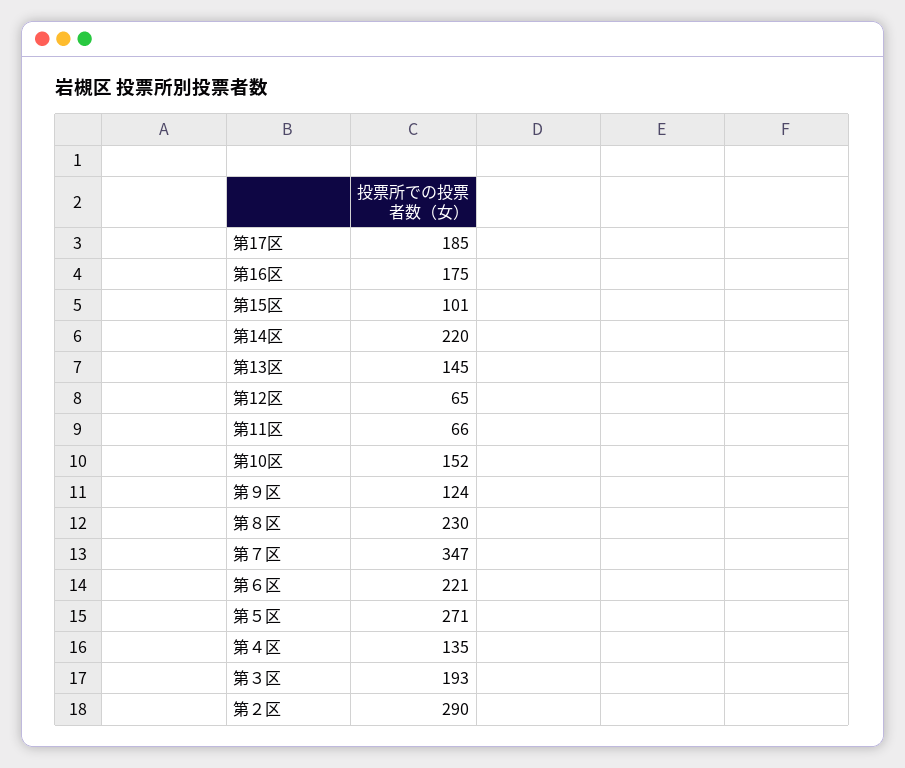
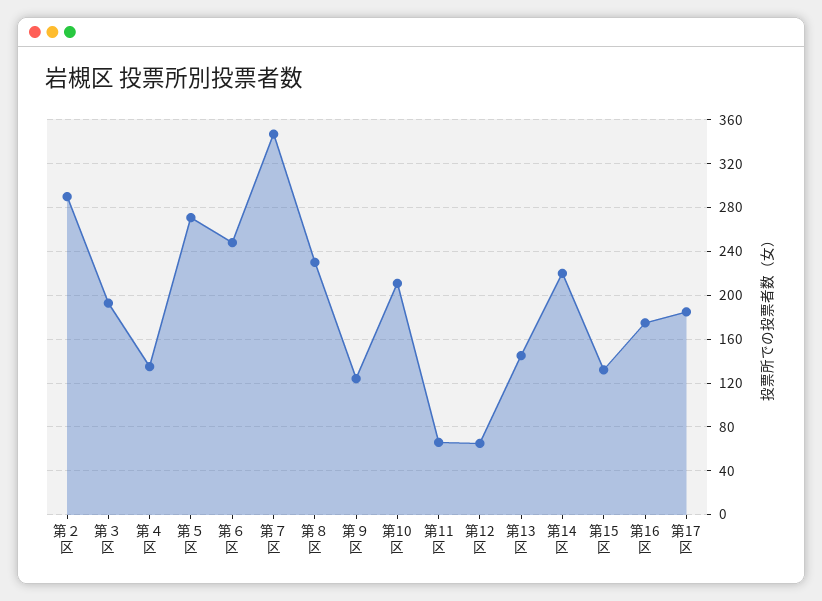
第15区: 101 -> 130
第10区: 152 -> 210
第６区: 221 -> 250

